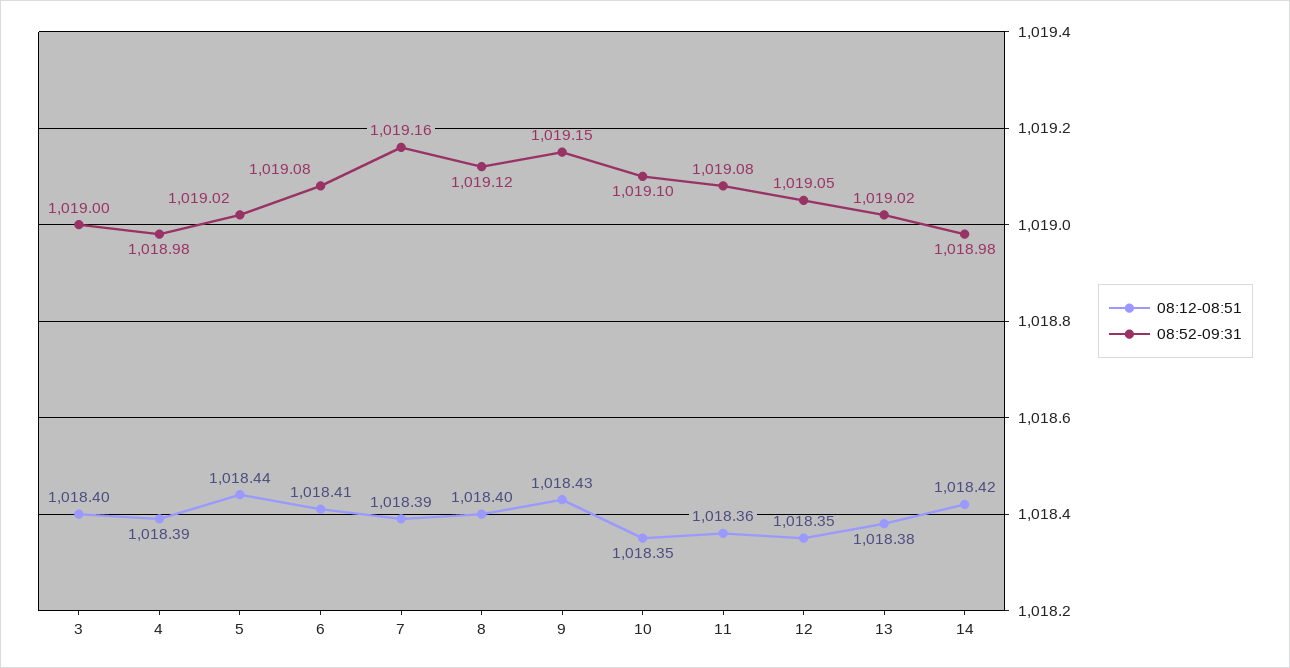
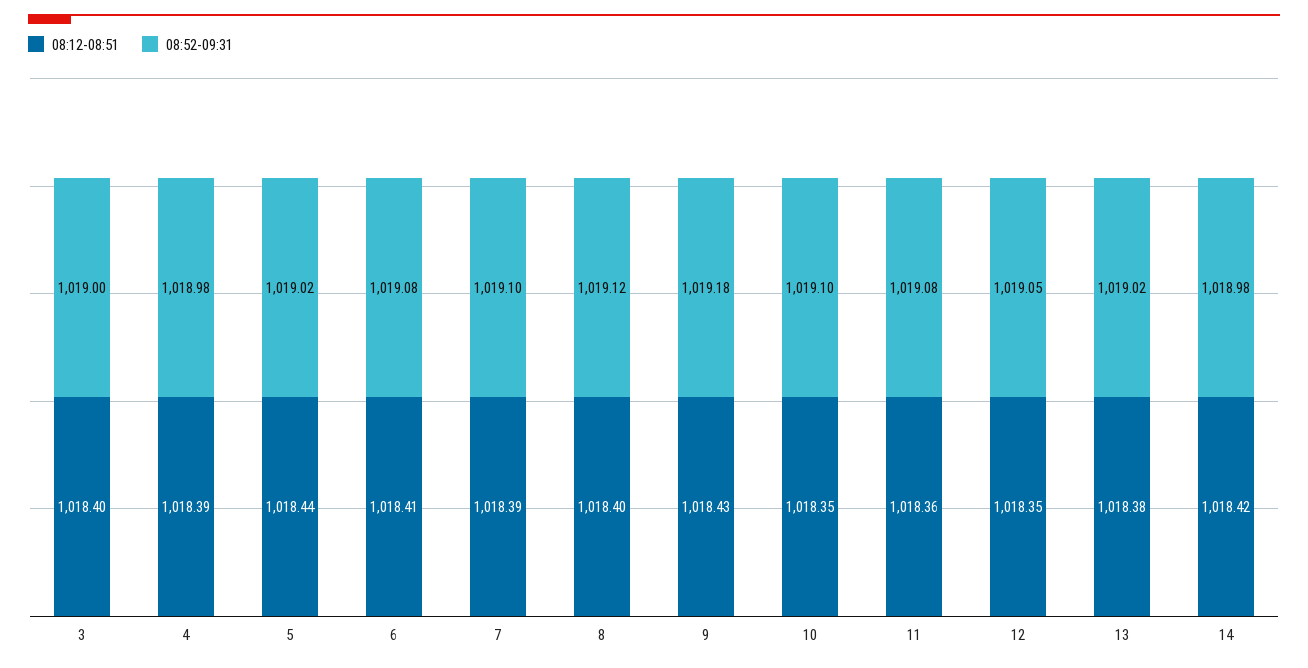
08:52-09:31, 7: 1019.16 -> 1019.1
08:52-09:31, 9: 1019.15 -> 1019.18

